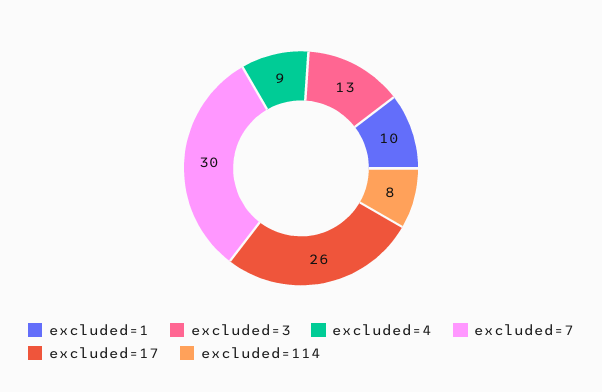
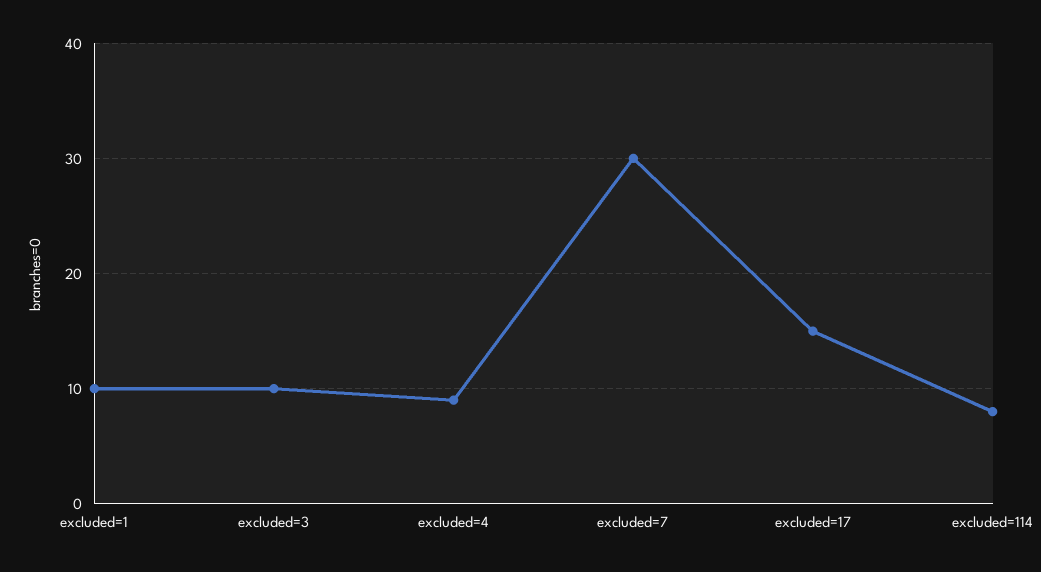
excluded=3: 13 -> 10
excluded=17: 26 -> 15

